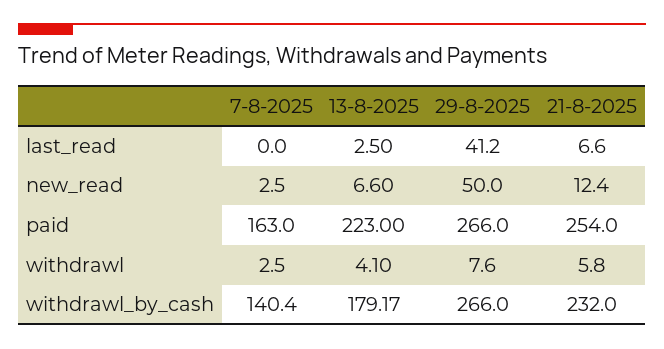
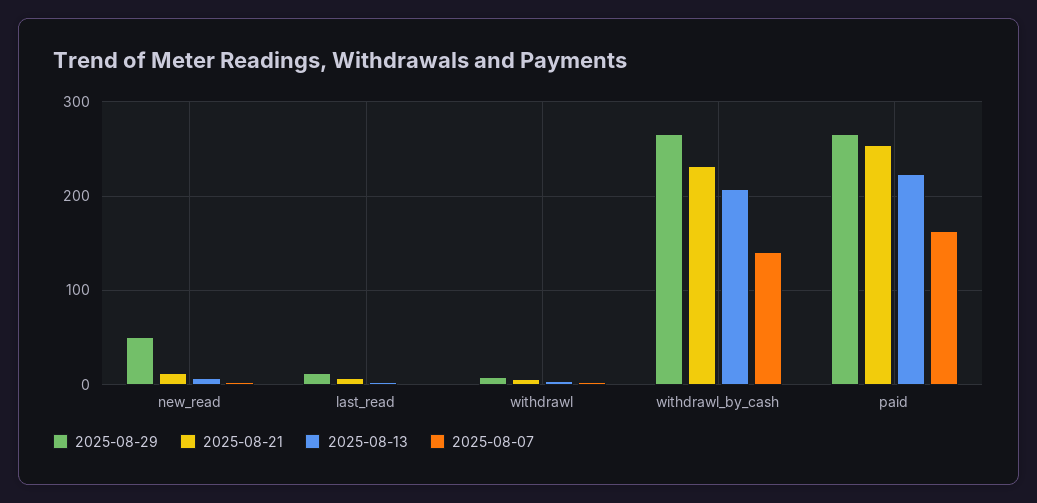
29-8-2025, last_read: 41.2 -> 10
13-8-2025, withdrawl_by_cash: 179.17 -> 210

